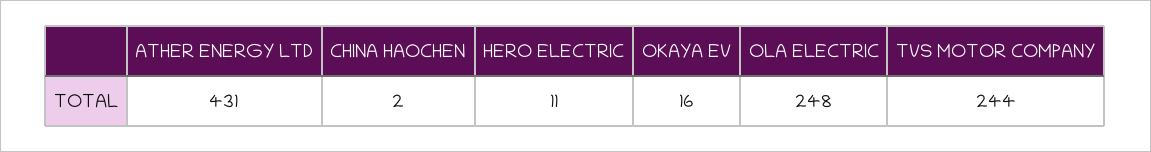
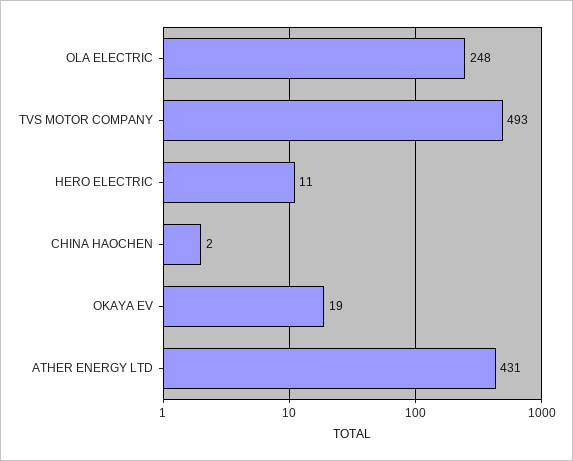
OKAYA EV: 16 -> 19
TVS MOTOR COMPANY: 244 -> 493

